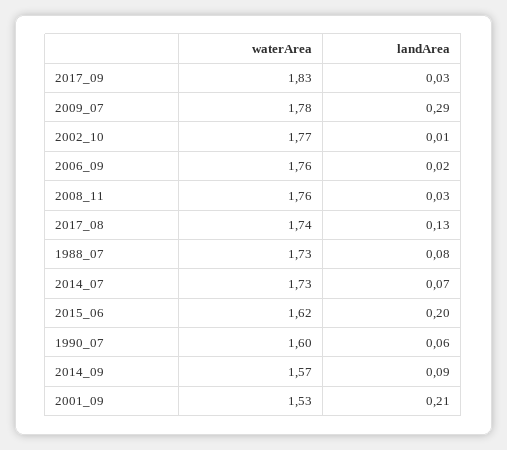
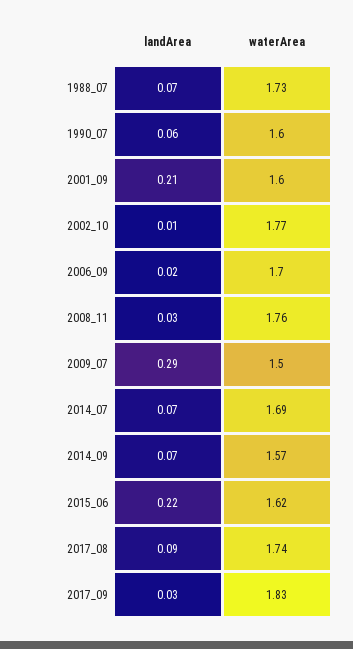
waterArea, 2009_07: 1.78 -> 1.5
waterArea, 2006_09: 1.76 -> 1.7
landArea, 2017_08: 0.13 -> 0.09
landArea, 1988_07: 0.08 -> 0.07
waterArea, 2014_07: 1.73 -> 1.69
landArea, 2015_06: 0.2 -> 0.22
landArea, 2014_09: 0.09 -> 0.07
waterArea, 2001_09: 1.53 -> 1.6

